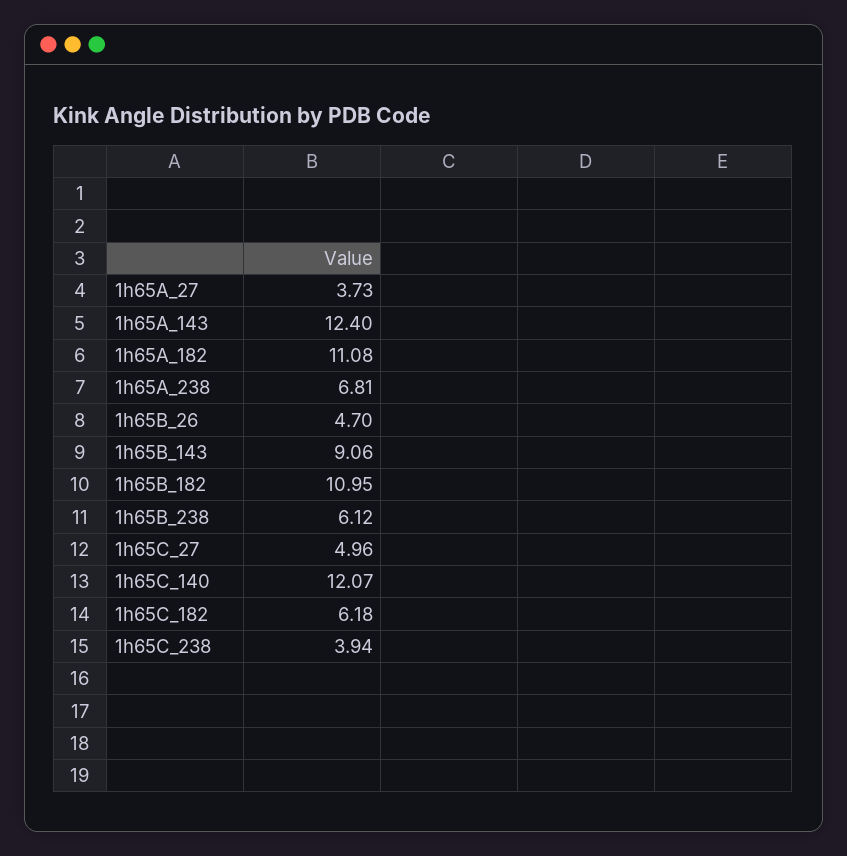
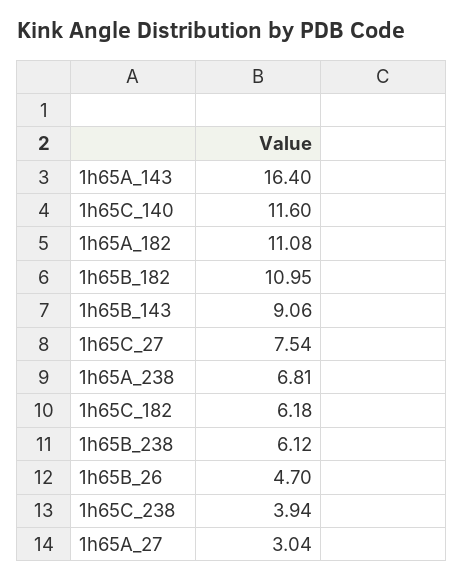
1h65A_27: 3.73 -> 3.04
1h65A_143: 12.4 -> 16.4
1h65C_27: 4.96 -> 7.54
1h65C_140: 12.07 -> 11.6

